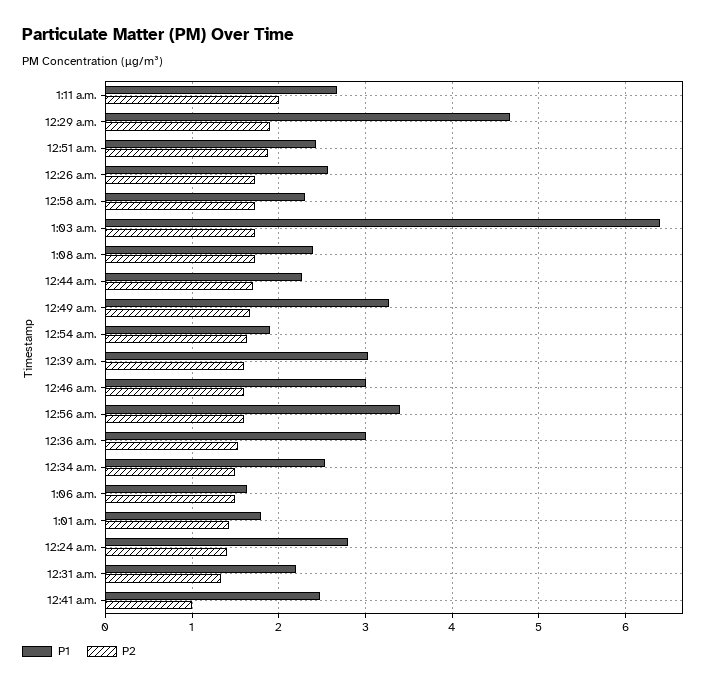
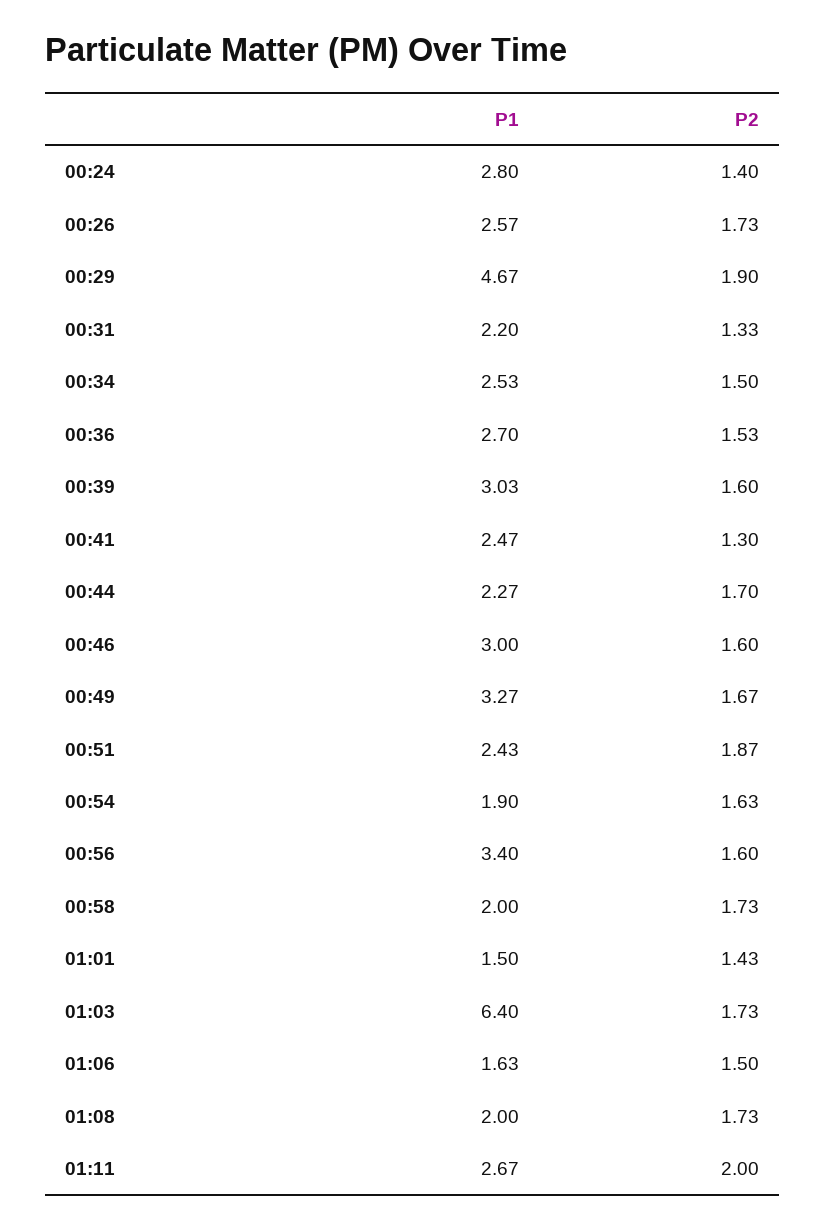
P1, 12:58 a.m.: 2.3 -> 2
P1, 1:08 a.m.: 2.4 -> 2
P1, 12:36 a.m.: 3 -> 2.7
P1, 1:01 a.m.: 1.8 -> 1.5
P2, 12:41 a.m.: 1 -> 1.3

